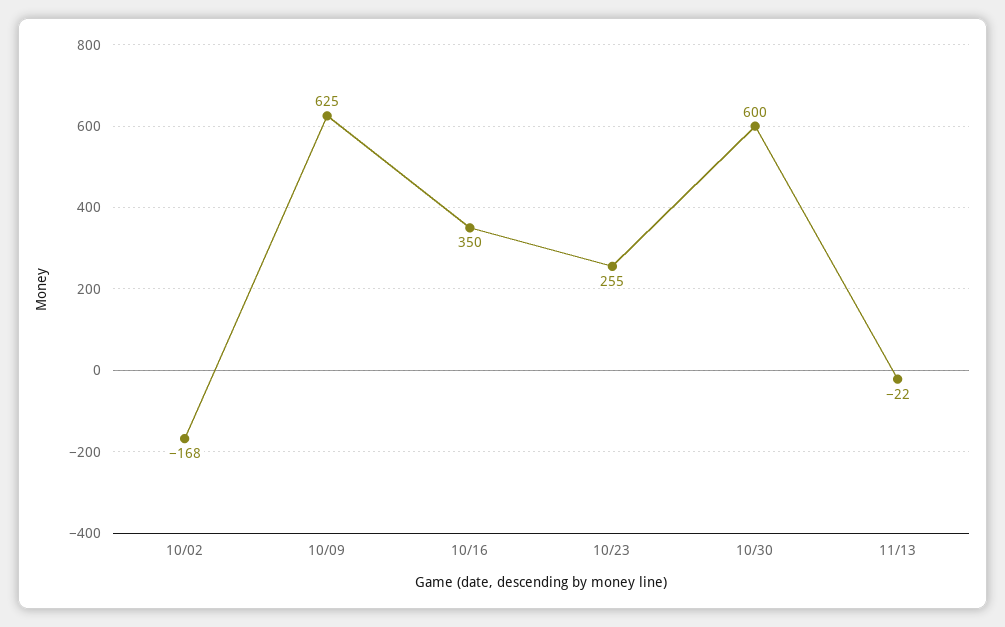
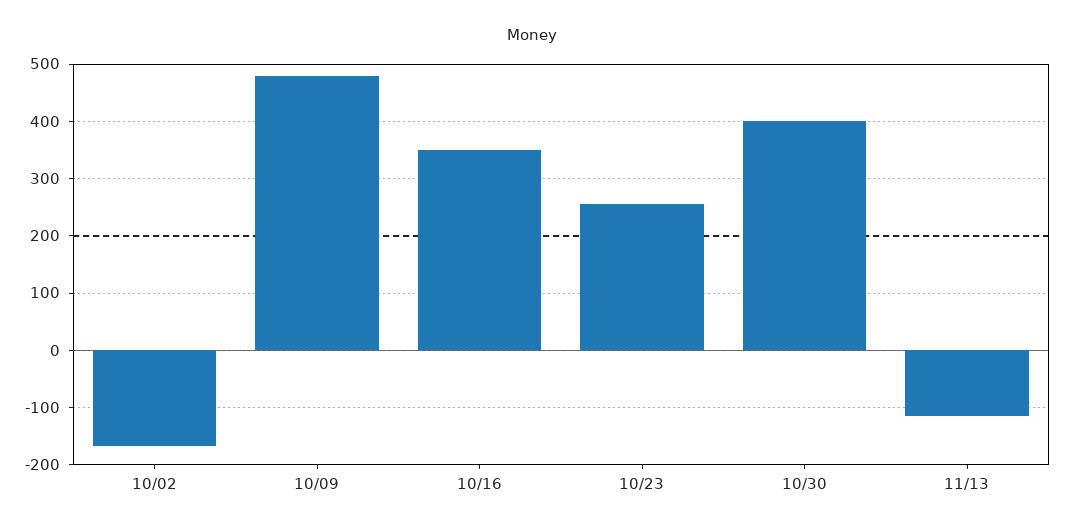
10/09: 625 -> 480
10/30: 600 -> 400
11/13: -22 -> -120

